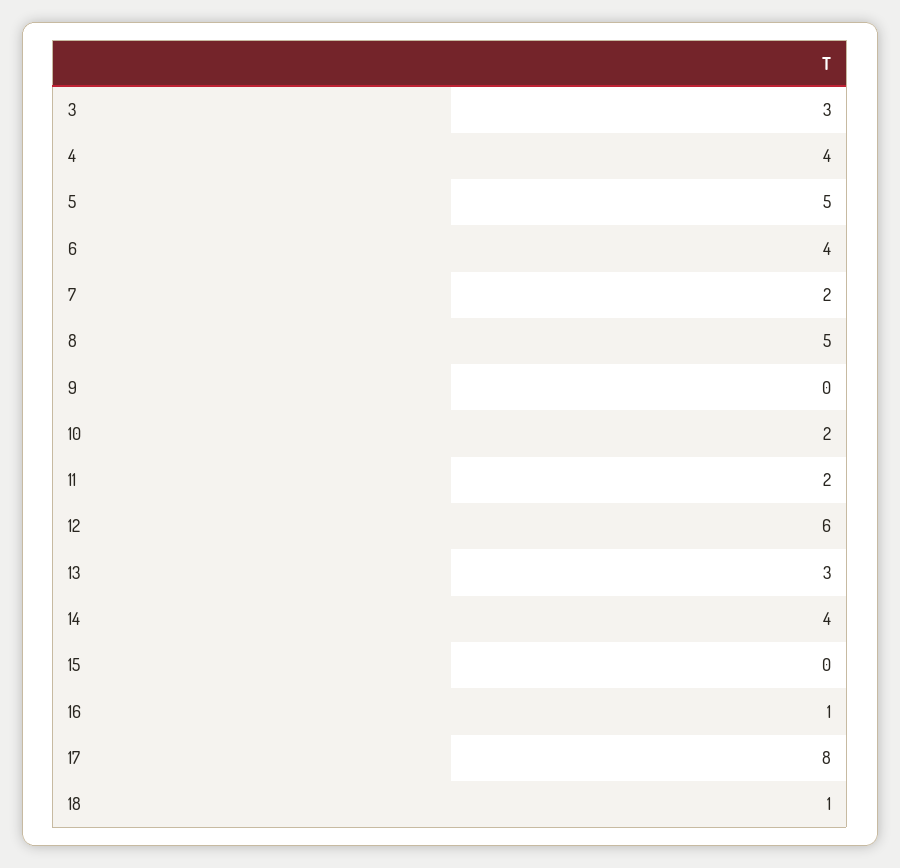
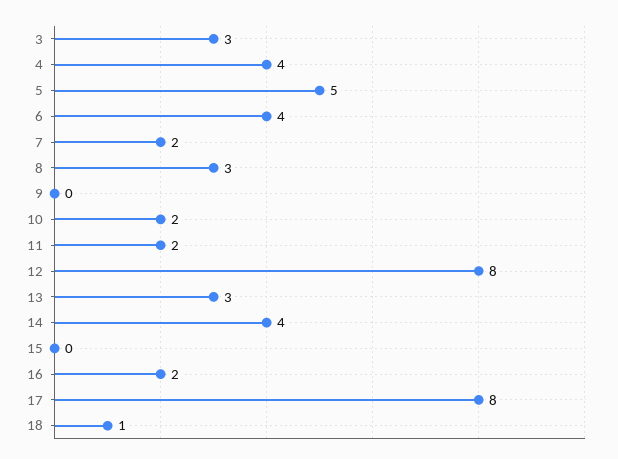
8: 5 -> 3
12: 6 -> 8
16: 1 -> 2

